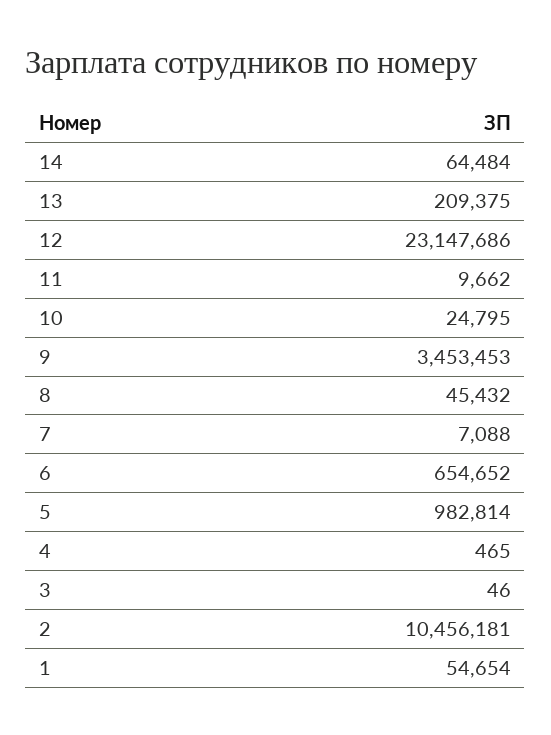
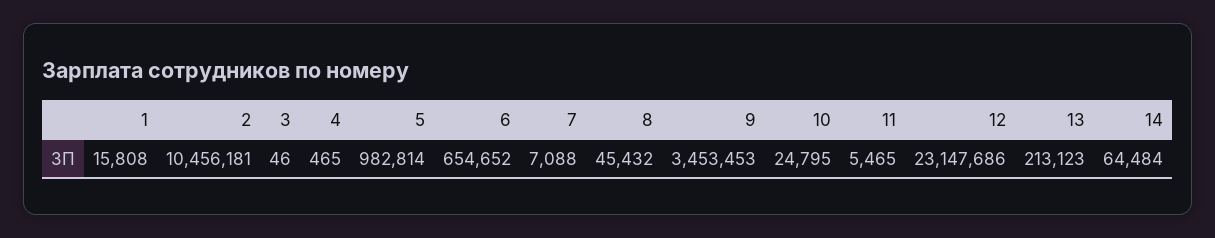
13: 209375 -> 213123
11: 9662 -> 5465
1: 54654 -> 15808

